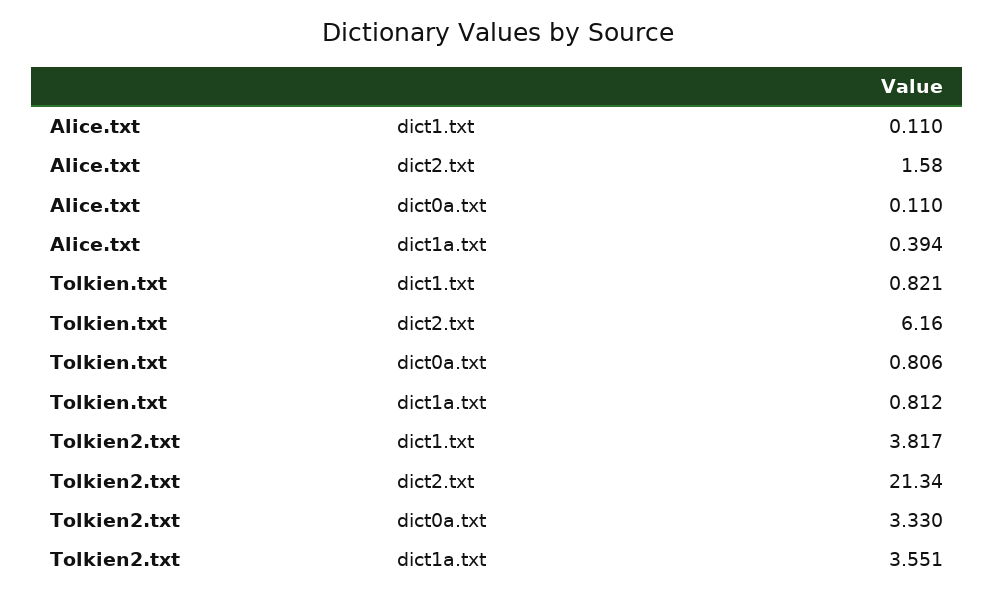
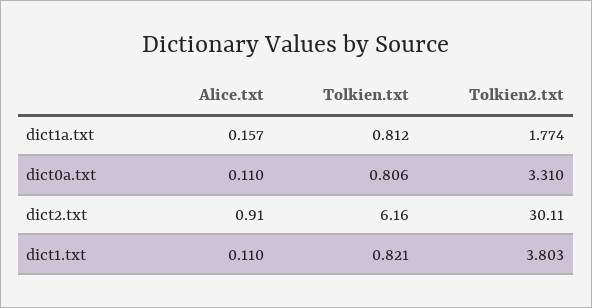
Alice.txt, dict2.txt: 1.58 -> 0.91
Alice.txt, dict1a.txt: 0.394 -> 0.157
Tolkien2.txt, dict1.txt: 3.817 -> 3.803
Tolkien2.txt, dict2.txt: 21.34 -> 30.11
Tolkien2.txt, dict0a.txt: 3.33 -> 3.31
Tolkien2.txt, dict1a.txt: 3.551 -> 1.774

